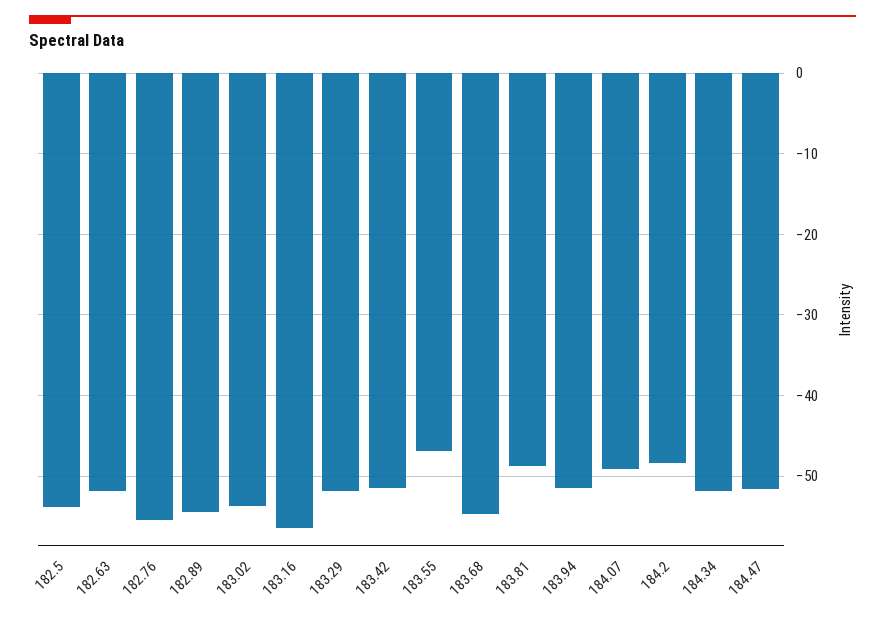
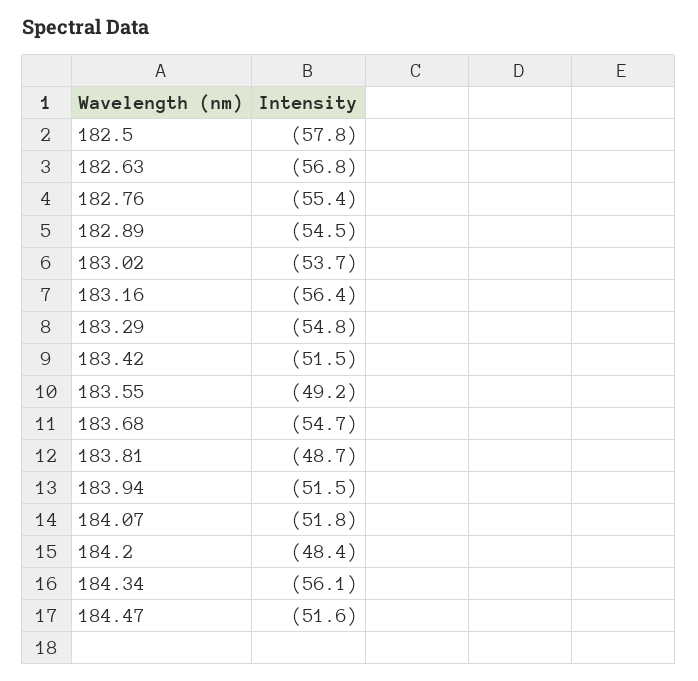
182.5: -54 -> -57.8
182.63: -52 -> -56.8
183.29: -52 -> -54.8
183.55: -47 -> -49.2
184.07: -49 -> -51.8
184.34: -52 -> -56.1

